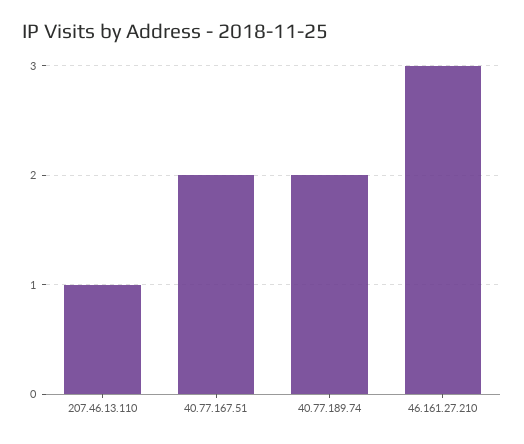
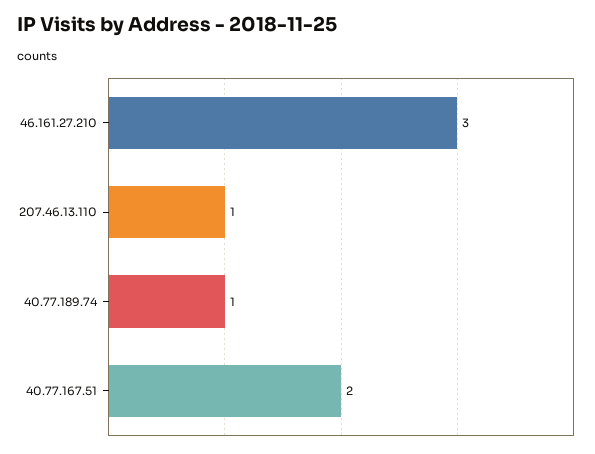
40.77.189.74: 2 -> 1

